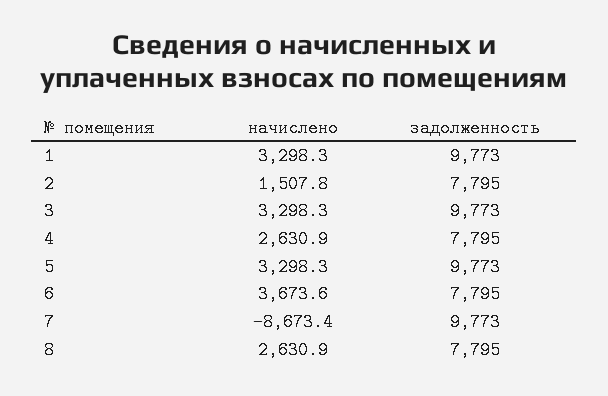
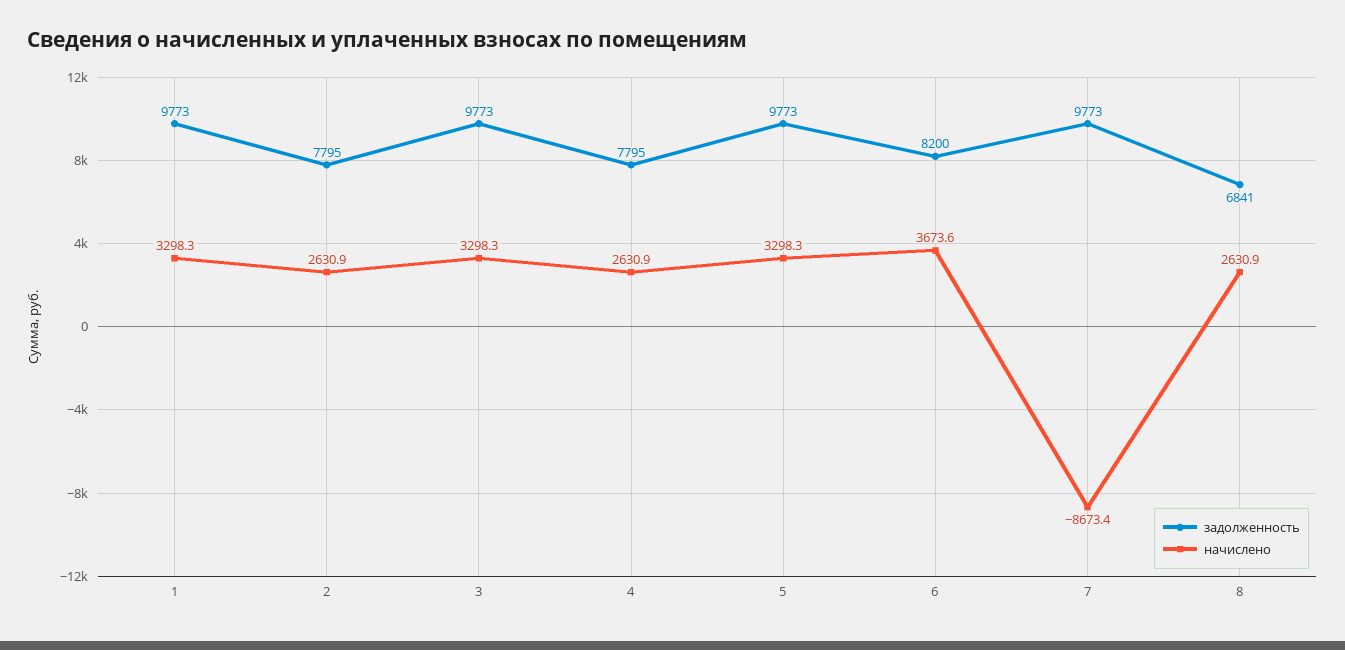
начислено, 2: 1507.8 -> 2630.9
задолженность, 6: 7795 -> 8200
задолженность, 8: 7795 -> 6841

